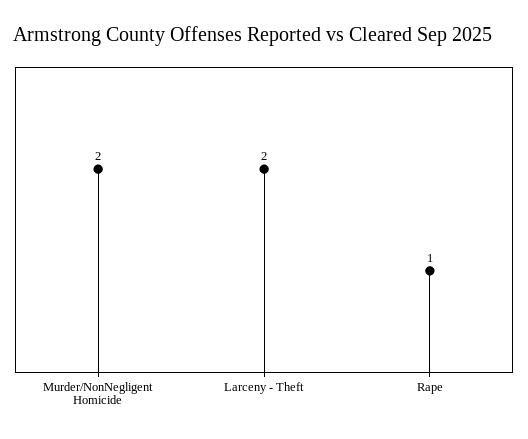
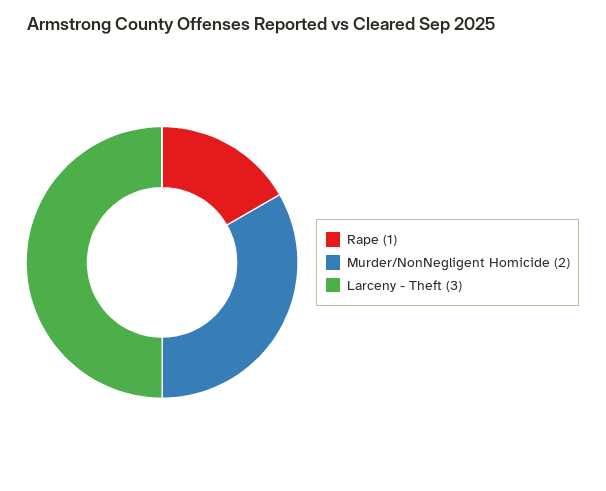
Larceny - Theft: 2 -> 3

